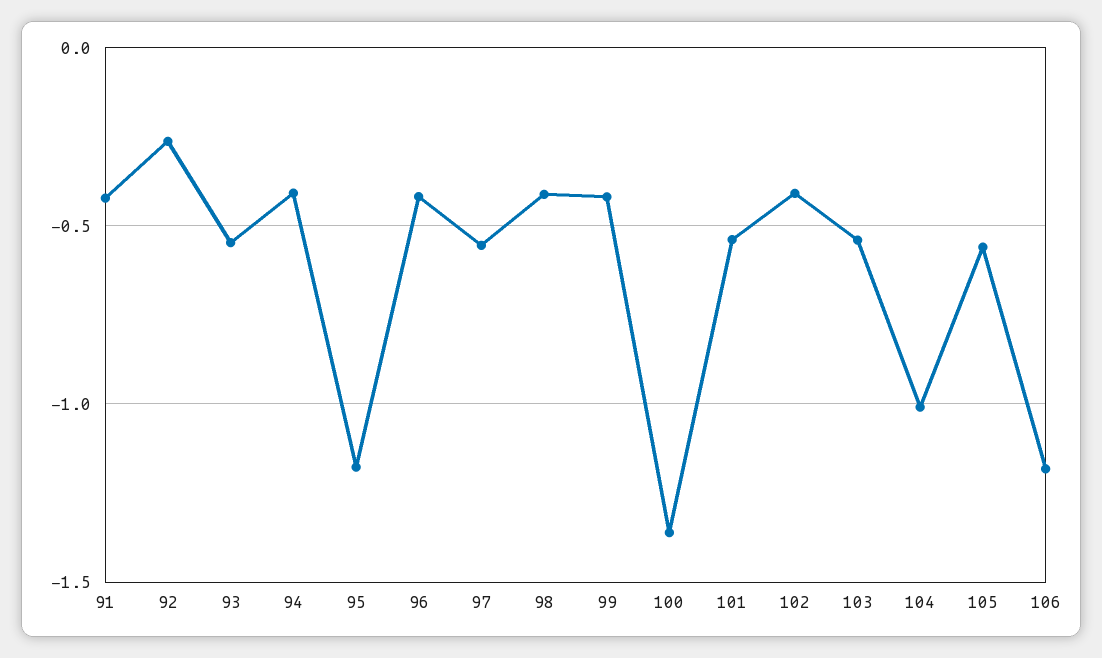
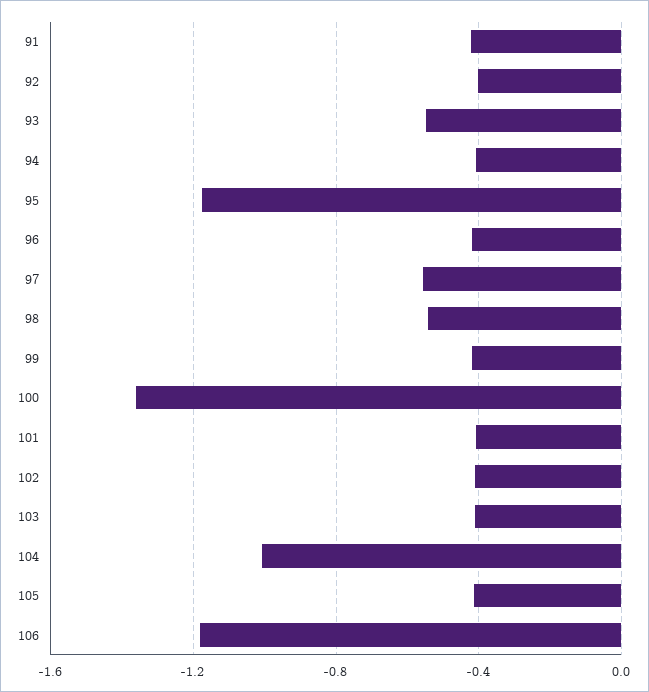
92: -0.25 -> -0.4
98: -0.4 -> -0.55
101: -0.55 -> -0.4
103: -0.55 -> -0.4
105: -0.55 -> -0.4

